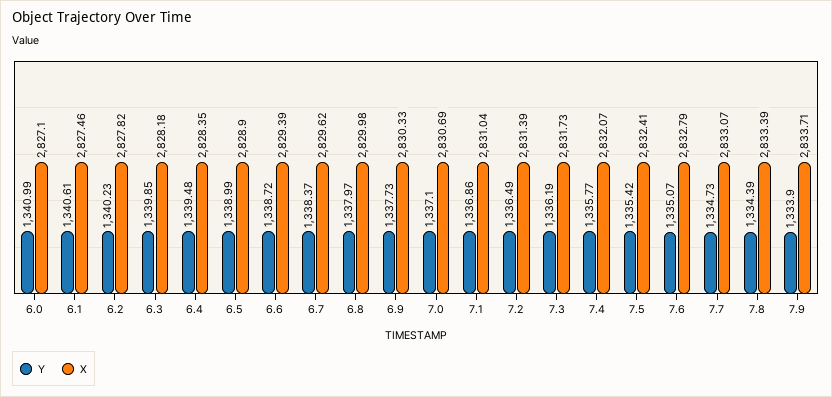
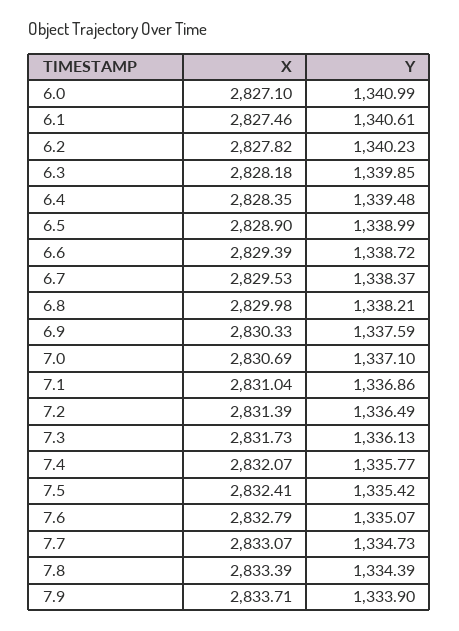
X, 6.7: 2829.62 -> 2829.53
Y, 6.8: 1337.97 -> 1338.21
Y, 6.9: 1337.73 -> 1337.59
Y, 7.3: 1336.19 -> 1336.13

